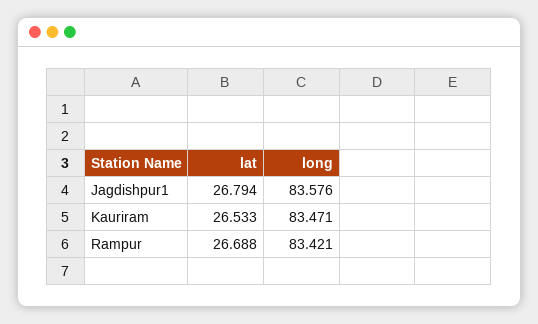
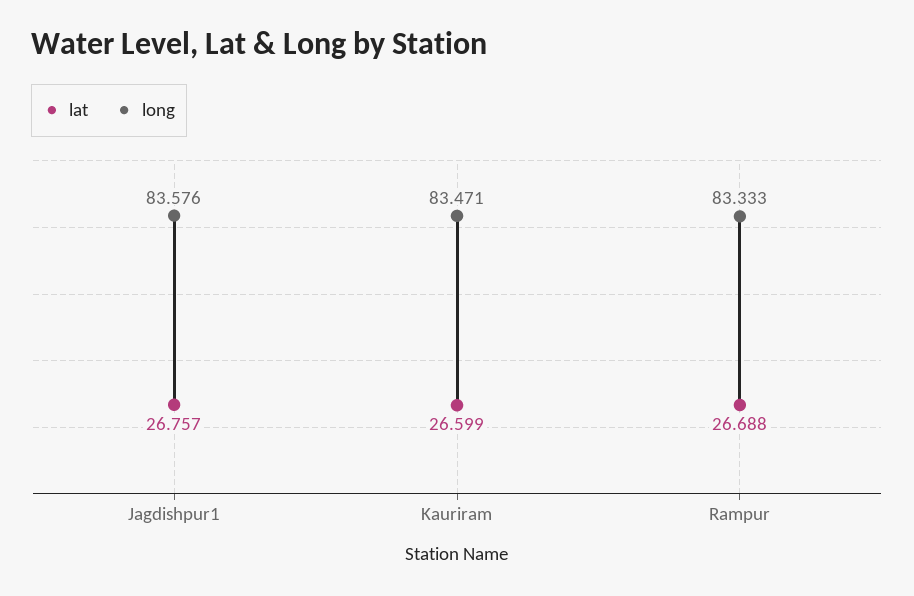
lat, Jagdishpur1: 26.794 -> 26.757
lat, Kauriram: 26.533 -> 26.599
long, Rampur: 83.421 -> 83.333

